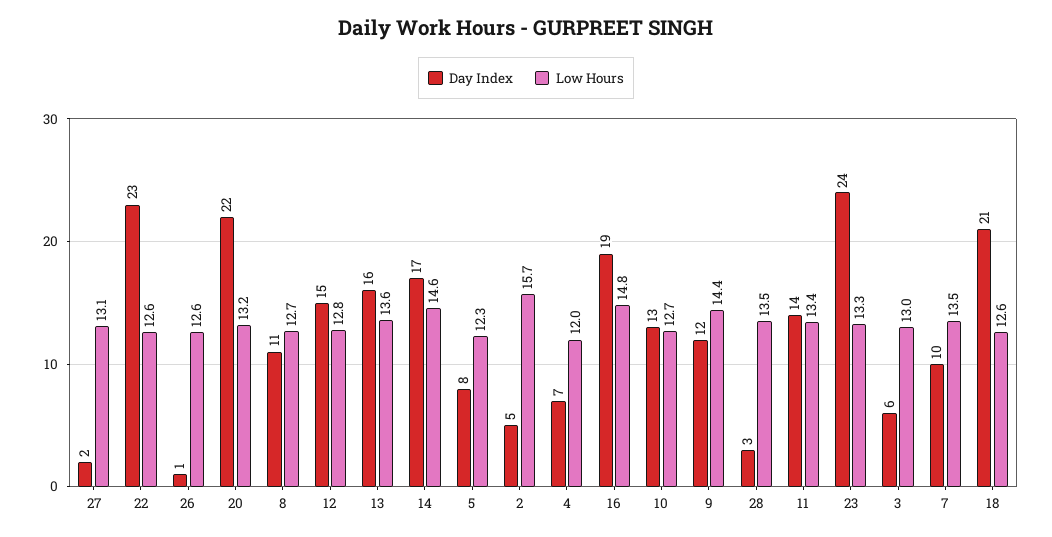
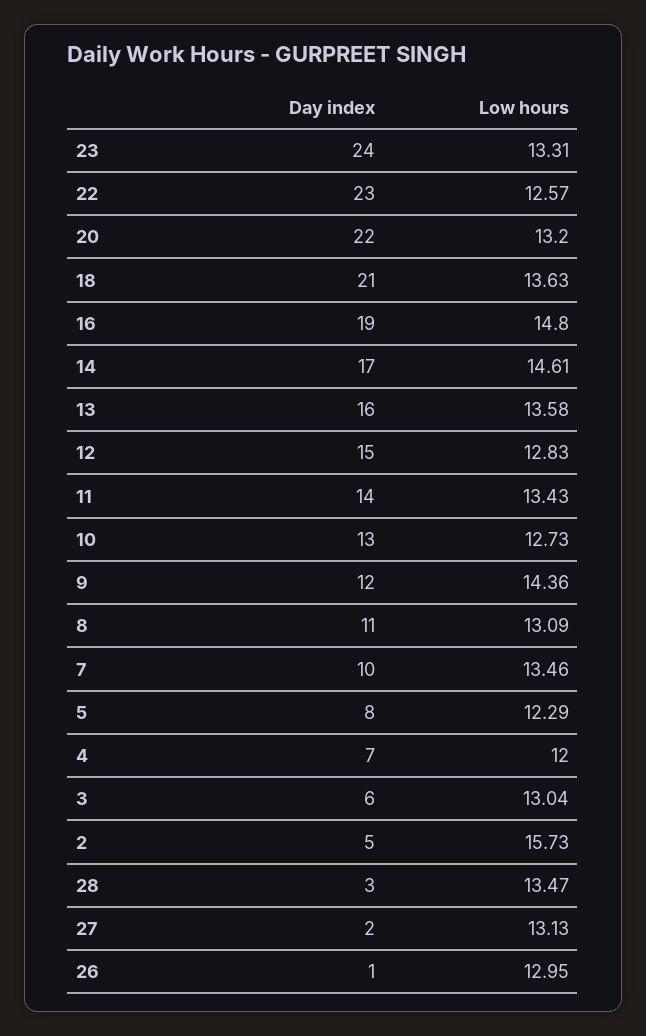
Low Hours, 26: 12.6 -> 12.95
Low Hours, 8: 12.7 -> 13.09
Low Hours, 18: 12.6 -> 13.63

